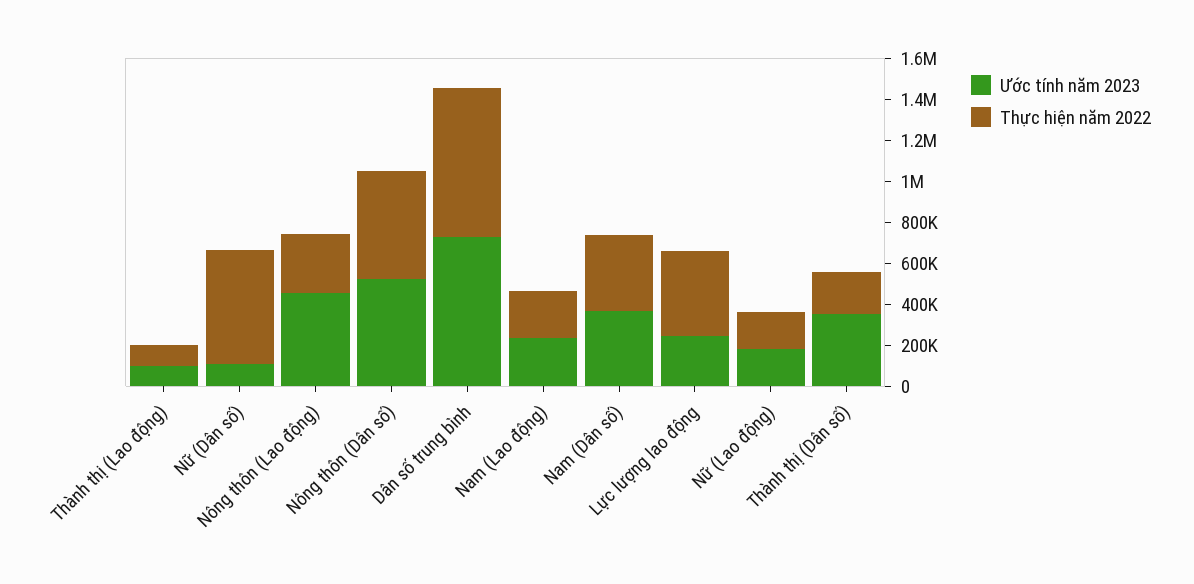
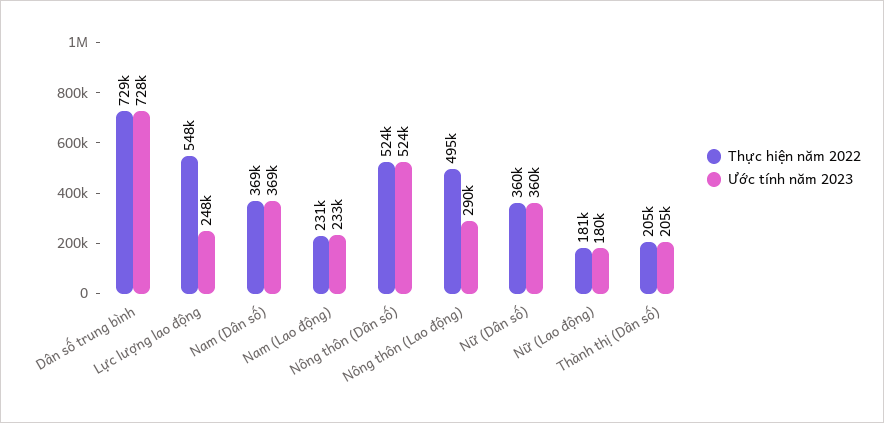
Ước tính năm 2023, Thành thị (Lao động): 100000 -> none
Thực hiện năm 2022, Thành thị (Lao động): 100000 -> none
Ước tính năm 2023, Nữ (Dân số): 100000 -> 360000
Thực hiện năm 2022, Nữ (Dân số): 550000 -> 360000
Ước tính năm 2023, Nông thôn (Lao động): 450000 -> 290000
Thực hiện năm 2022, Nông thôn (Lao động): 300000 -> 495000
Thực hiện năm 2022, Lực lượng lao động: 400000 -> 548000
Ước tính năm 2023, Thành thị (Dân số): 350000 -> 205000

